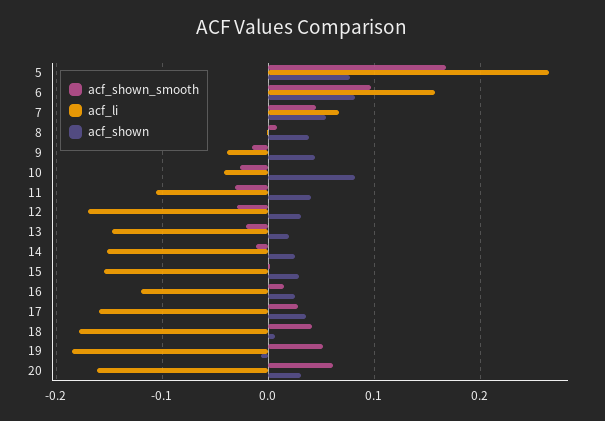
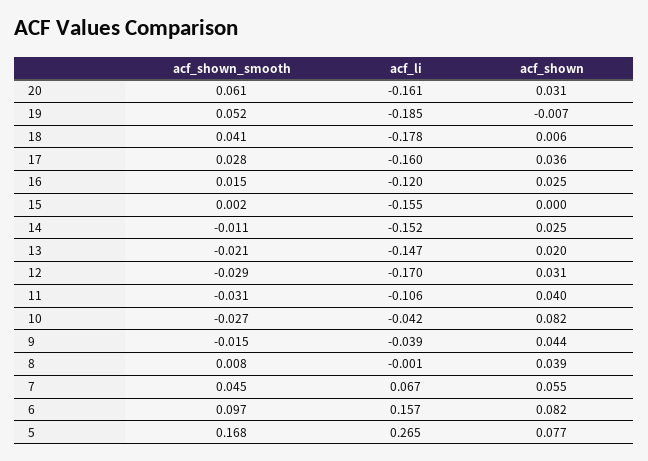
acf_shown, 15: 0.03 -> 0

